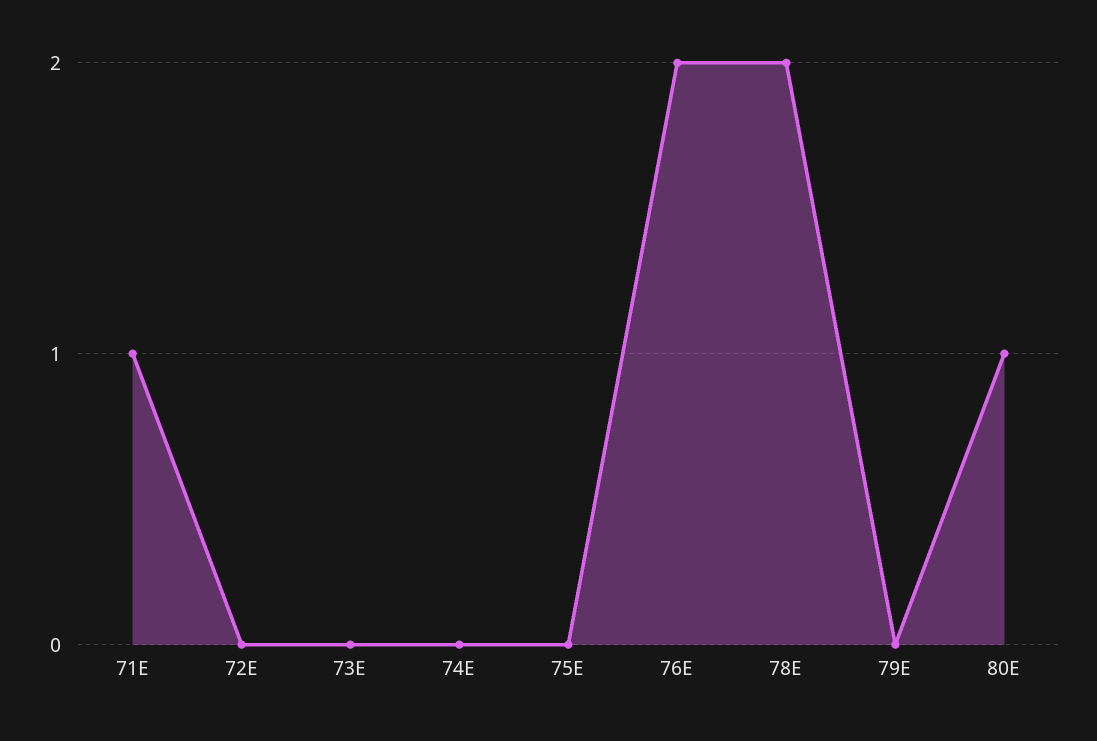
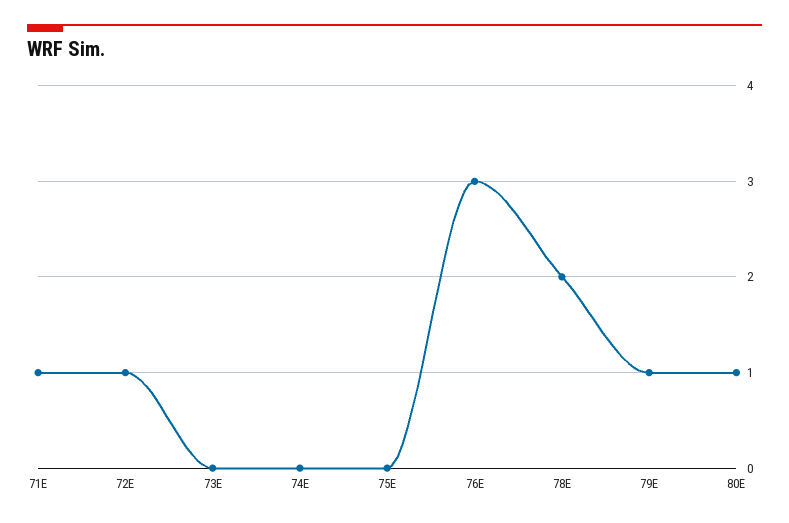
72E: 0 -> 1
76E: 2 -> 3
79E: 0 -> 1

